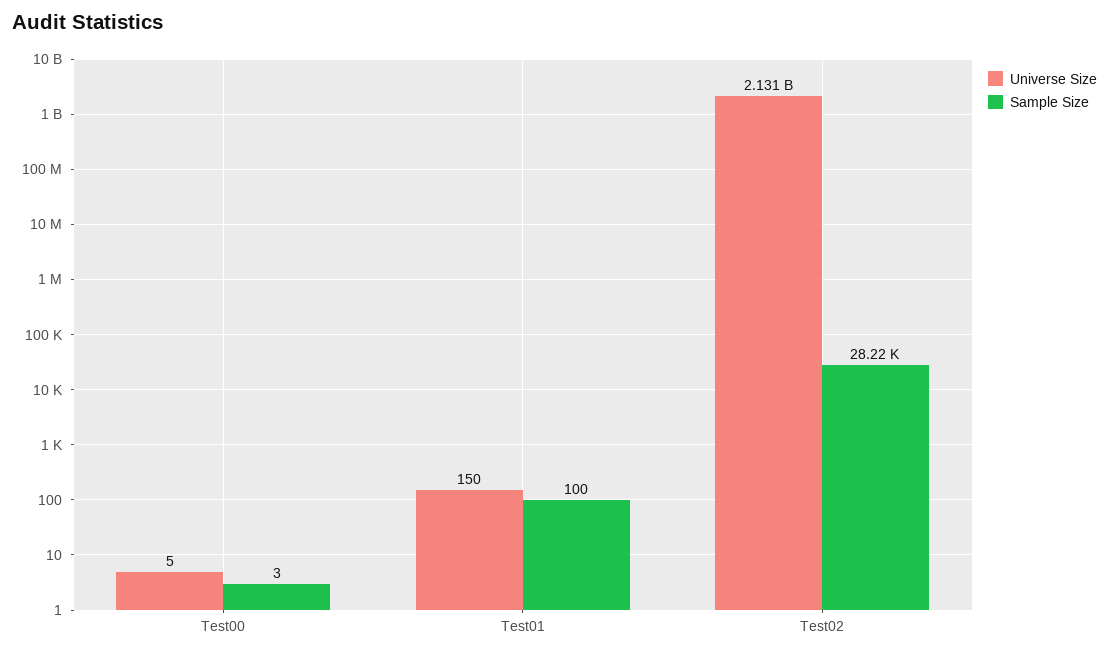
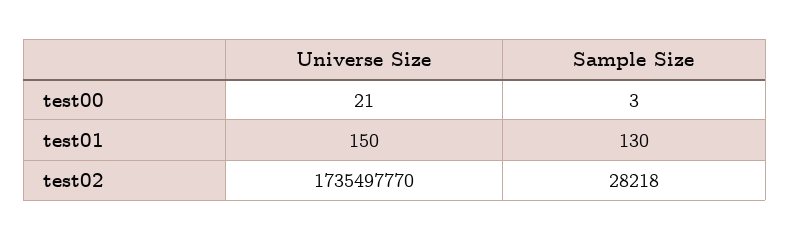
Universe Size, Test00: 5 -> 21
Sample Size, Test01: 100 -> 130
Universe Size, Test02: 2131000000 -> 1735497770

